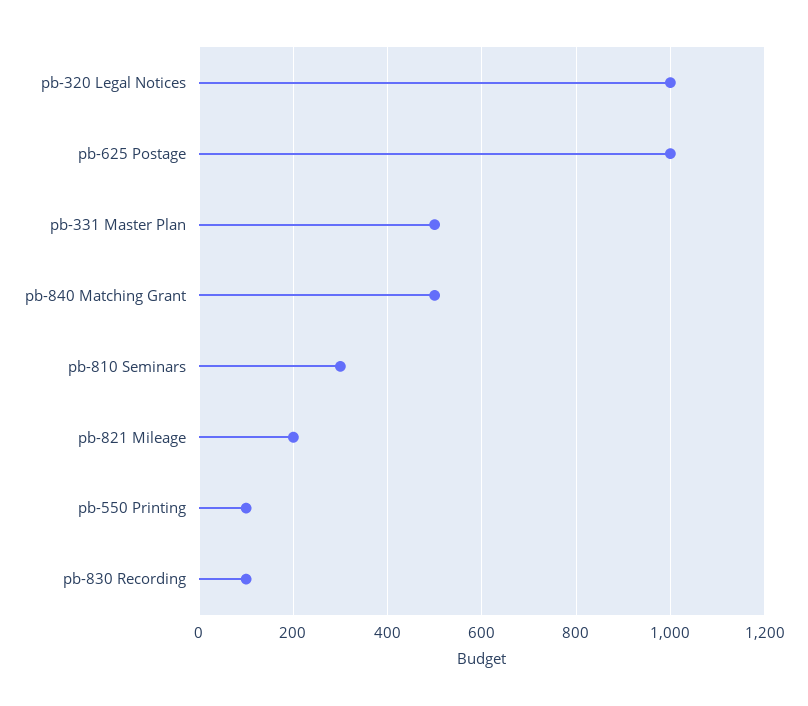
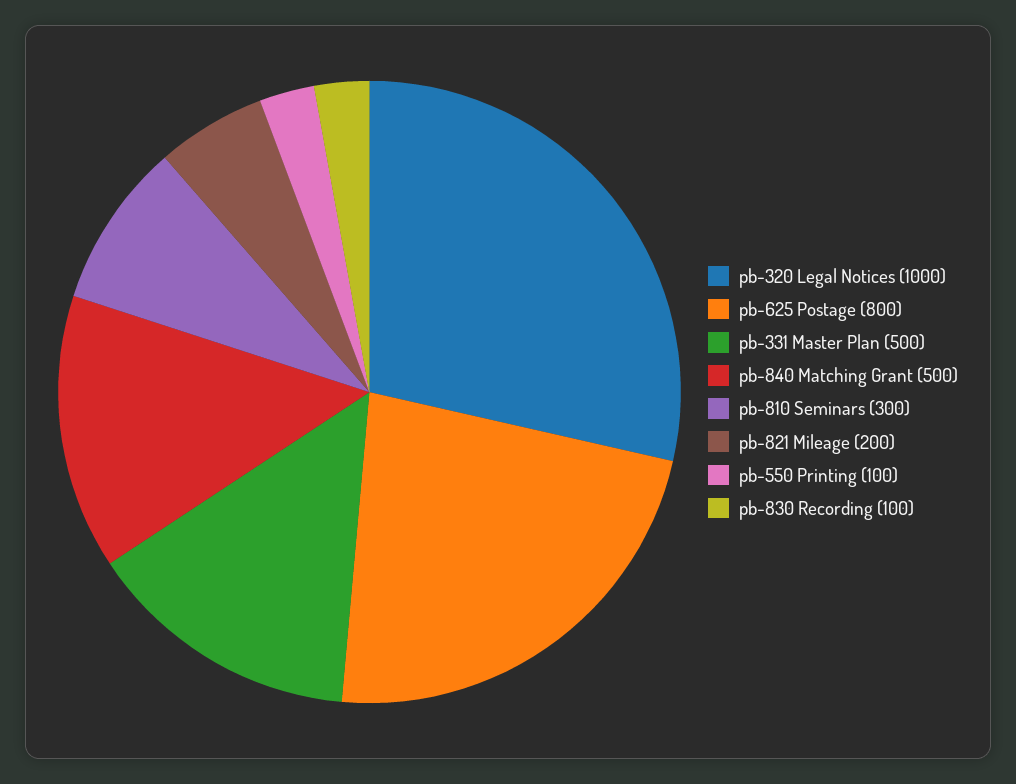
pb-625 Postage: 1000 -> 800

